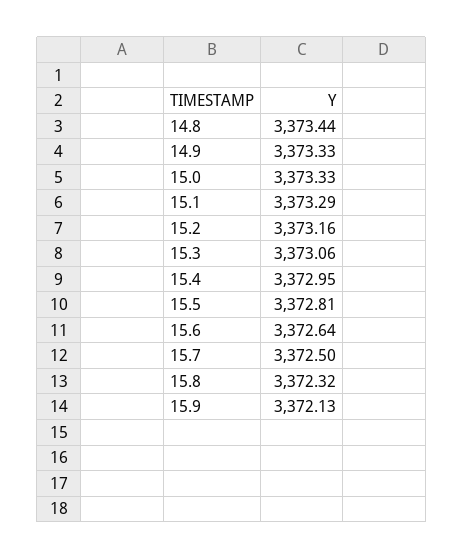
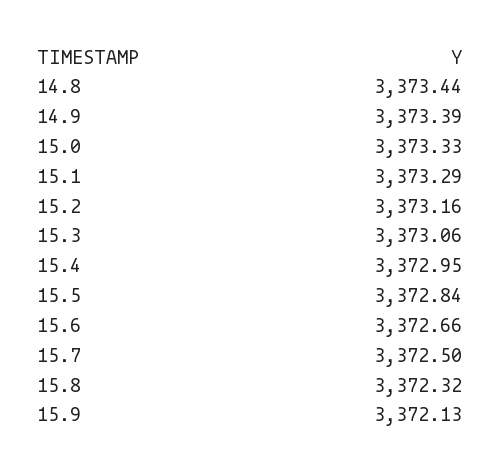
14.9: 3373.33 -> 3373.39
15.5: 3372.81 -> 3372.84
15.6: 3372.64 -> 3372.66

